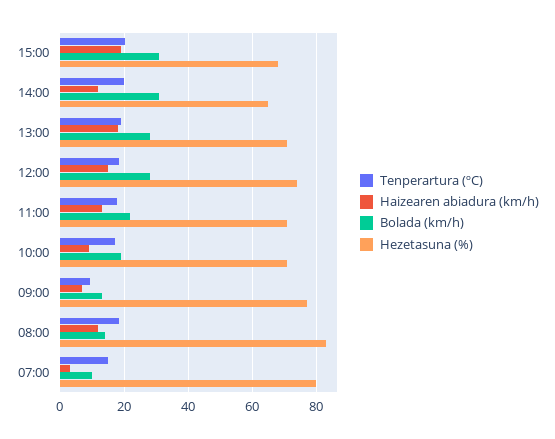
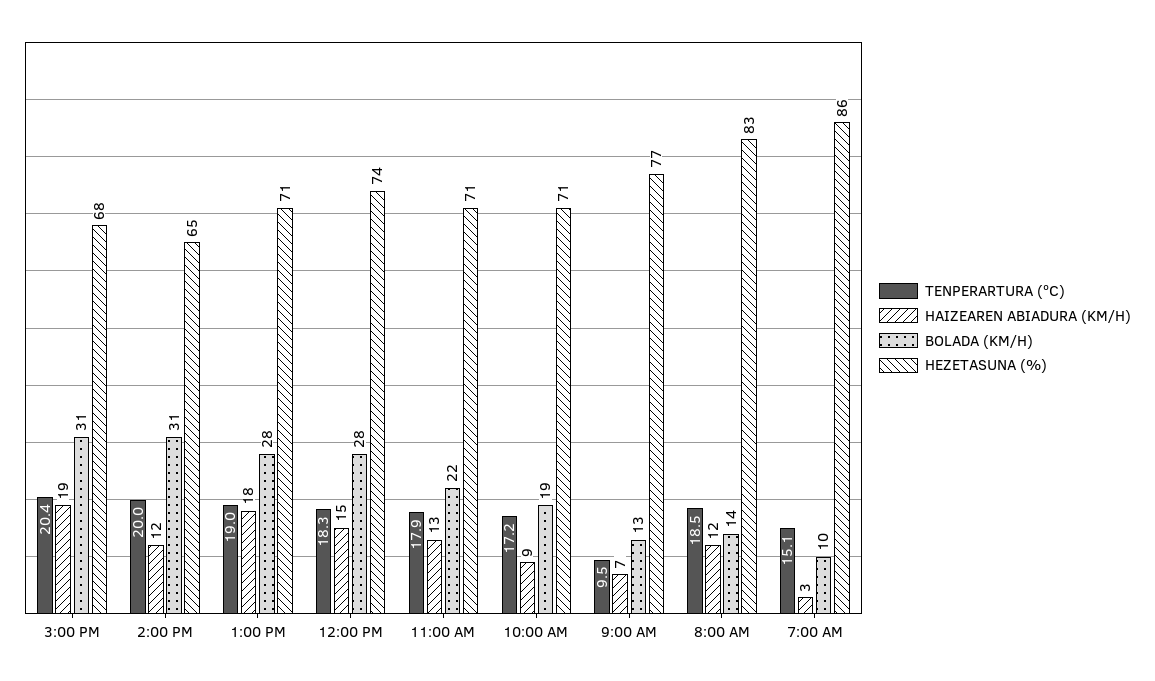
Hezetasuna (%), 07:00: 80 -> 86

